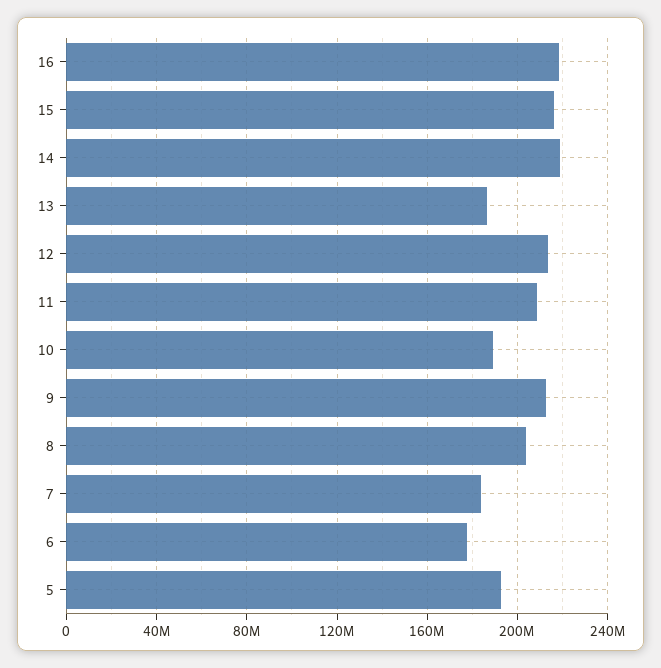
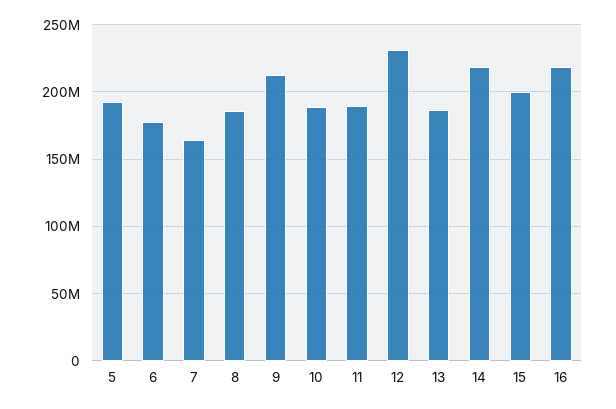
15: 215000000 -> 200000000
12: 215000000 -> 230000000
11: 210000000 -> 190000000
8: 205000000 -> 185000000
7: 185000000 -> 165000000

